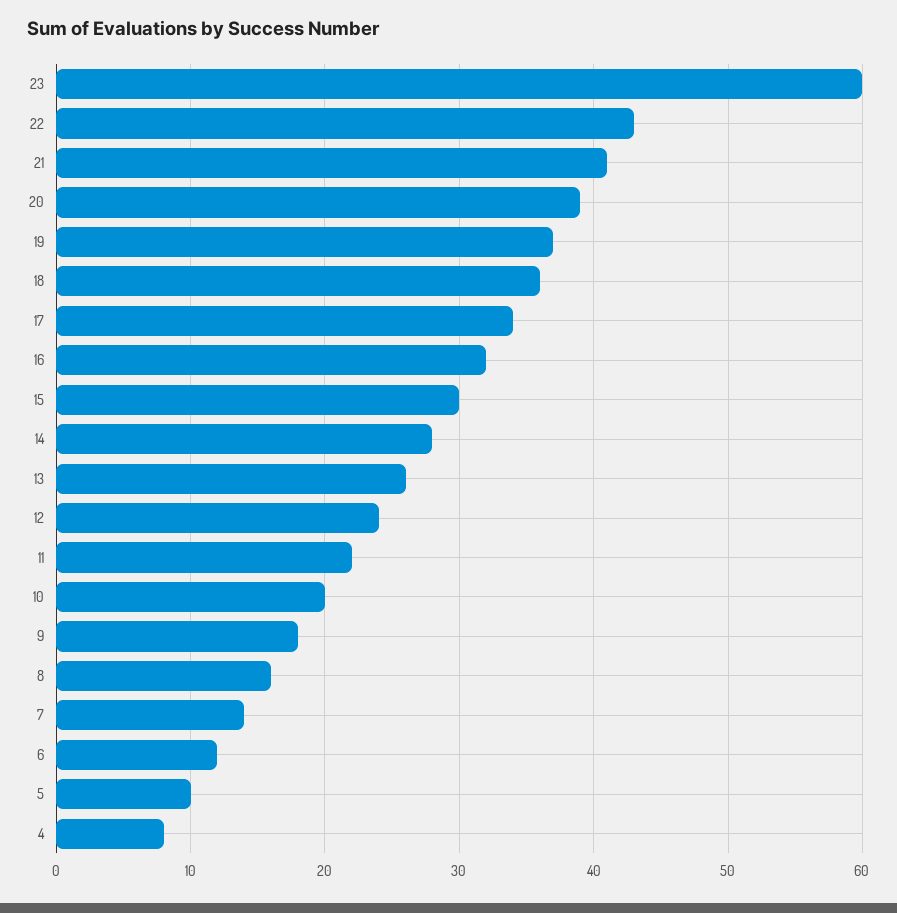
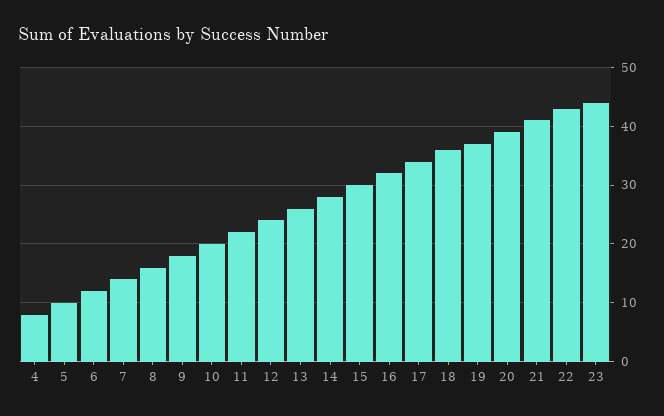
23: 60 -> 45

